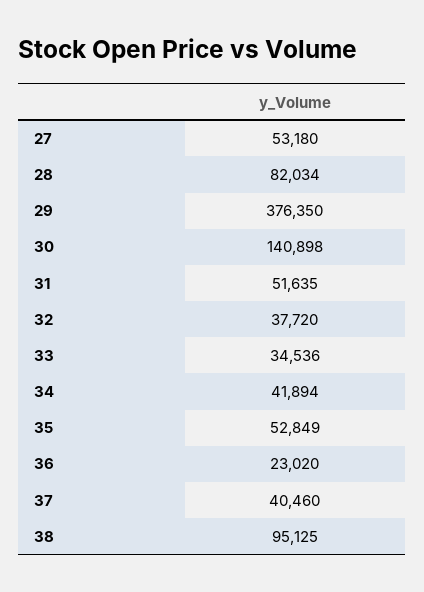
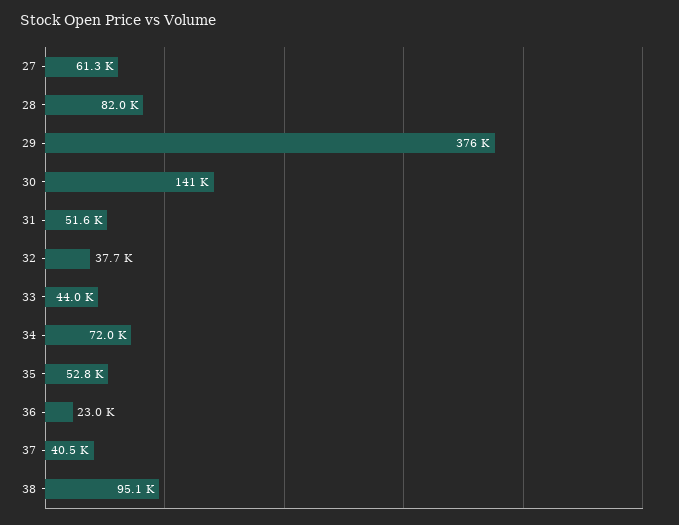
27: 53180 -> 61300
33: 34536 -> 44000
34: 41894 -> 72000

